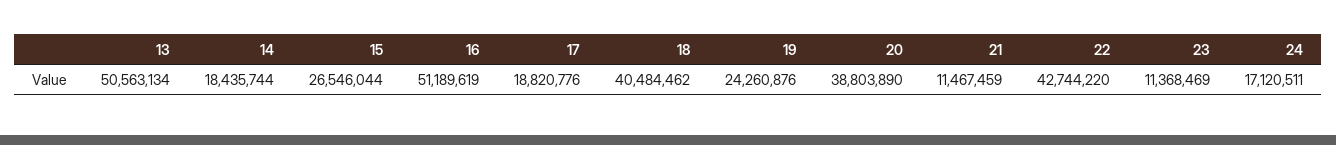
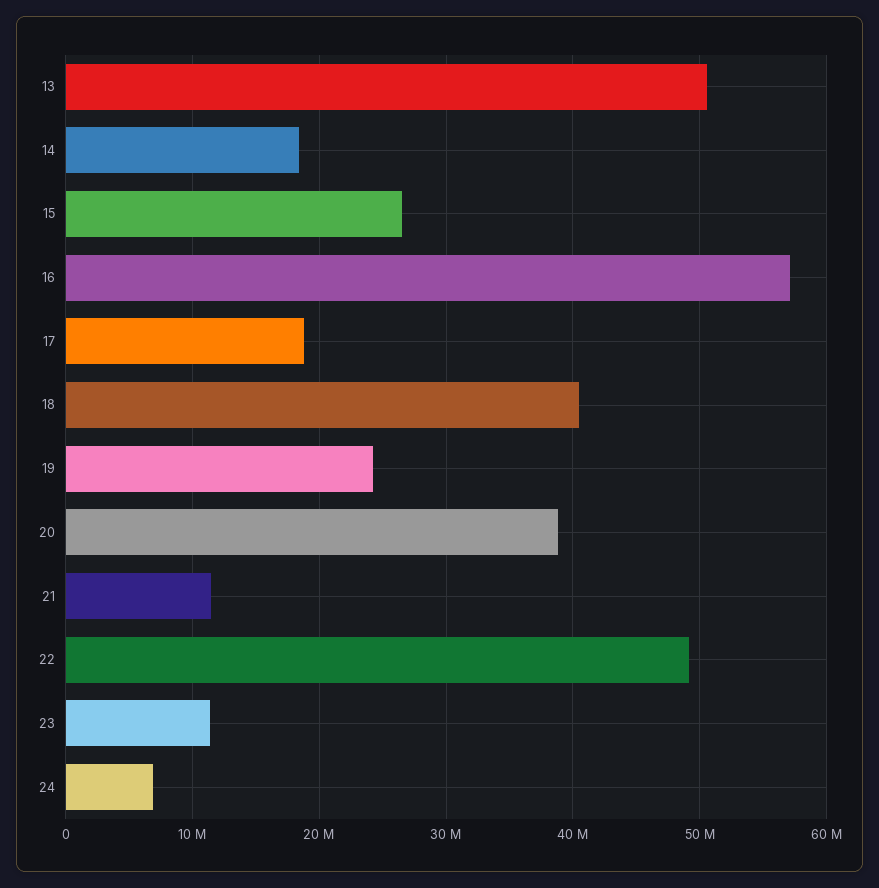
16: 51189619 -> 57000000
22: 42744220 -> 49000000
24: 17120511 -> 7000000

